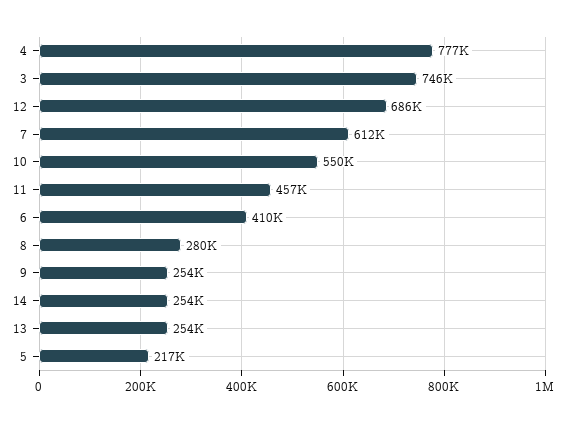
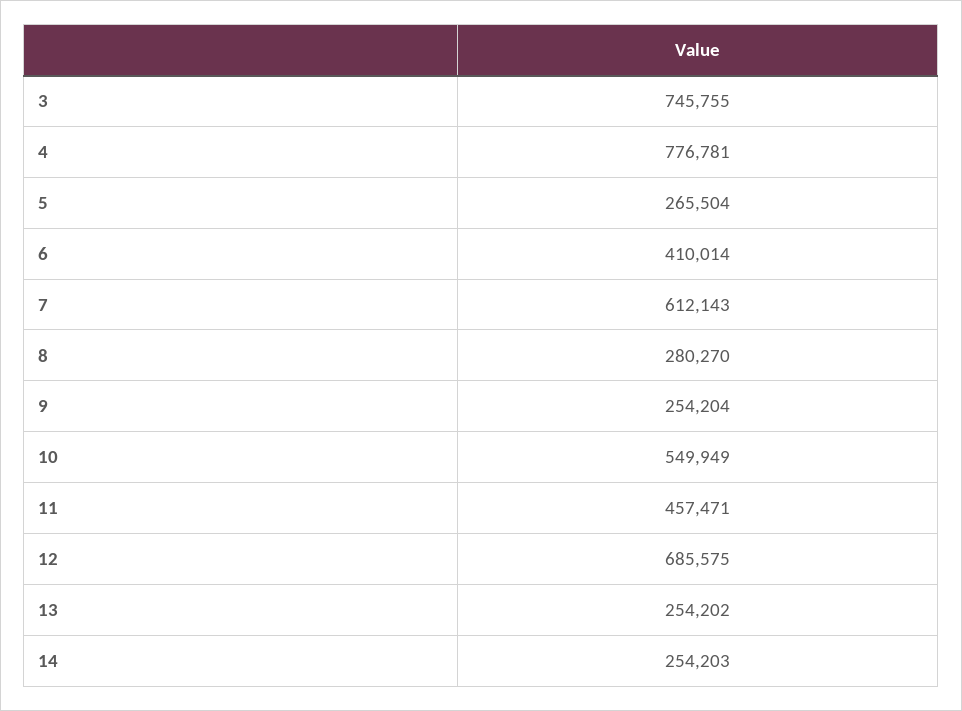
5: 217000 -> 265504

